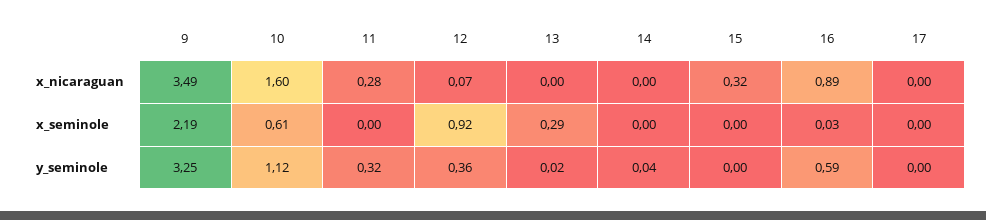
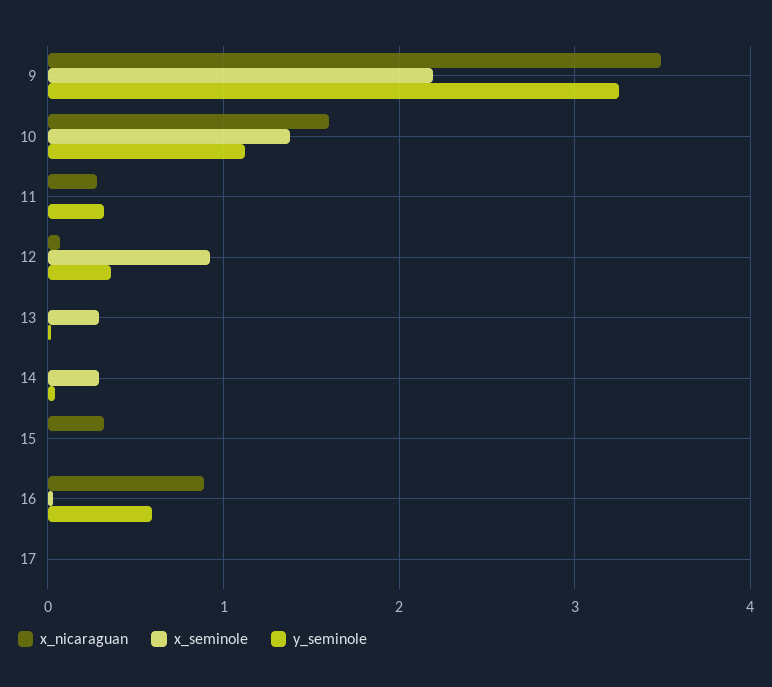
x_seminole, 10: 0.61 -> 1.4
x_seminole, 14: 0 -> 0.3

